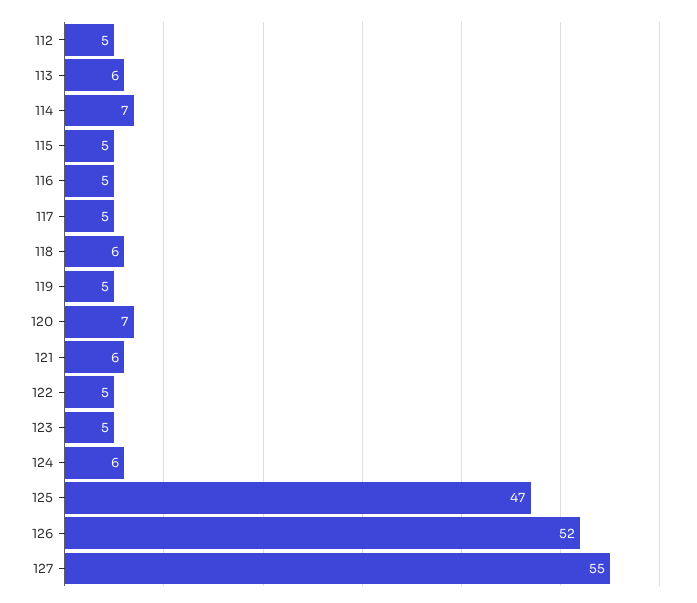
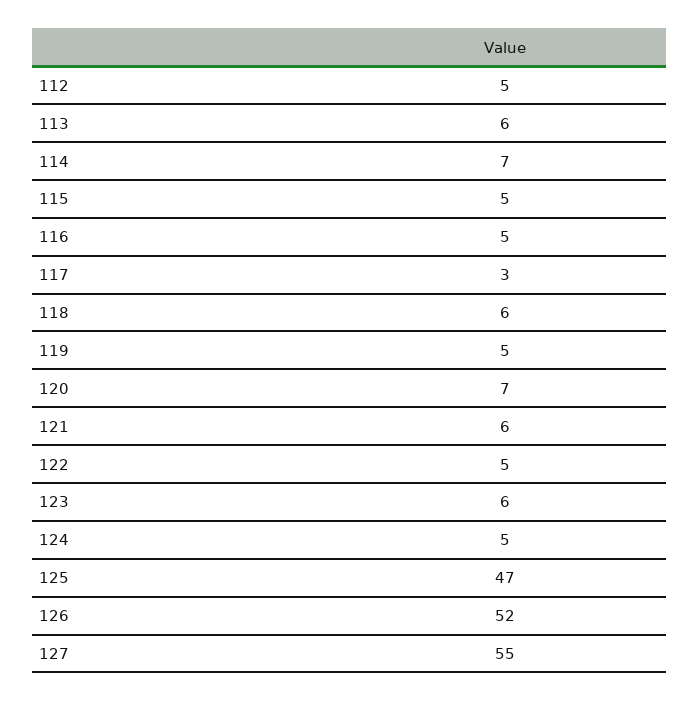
117: 5 -> 3
123: 5 -> 6
124: 6 -> 5

